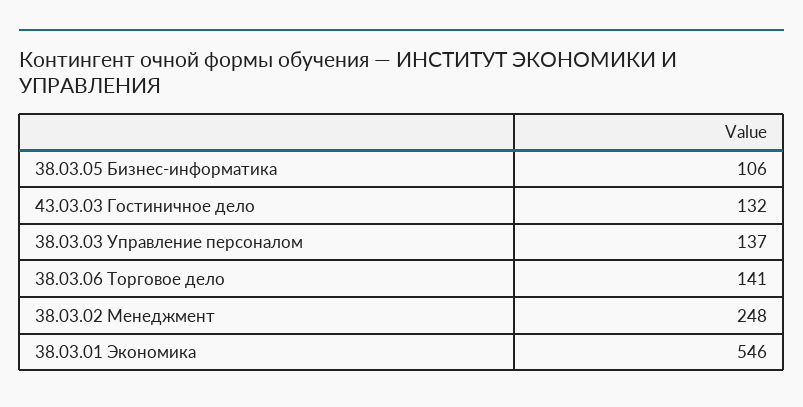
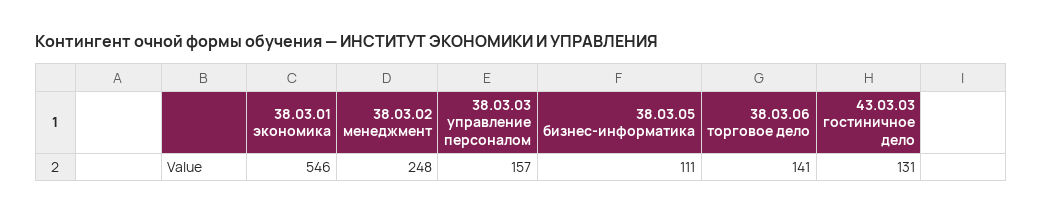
38.03.05 Бизнес-информатика: 106 -> 111
43.03.03 Гостиничное дело: 132 -> 131
38.03.03 Управление персоналом: 137 -> 157

